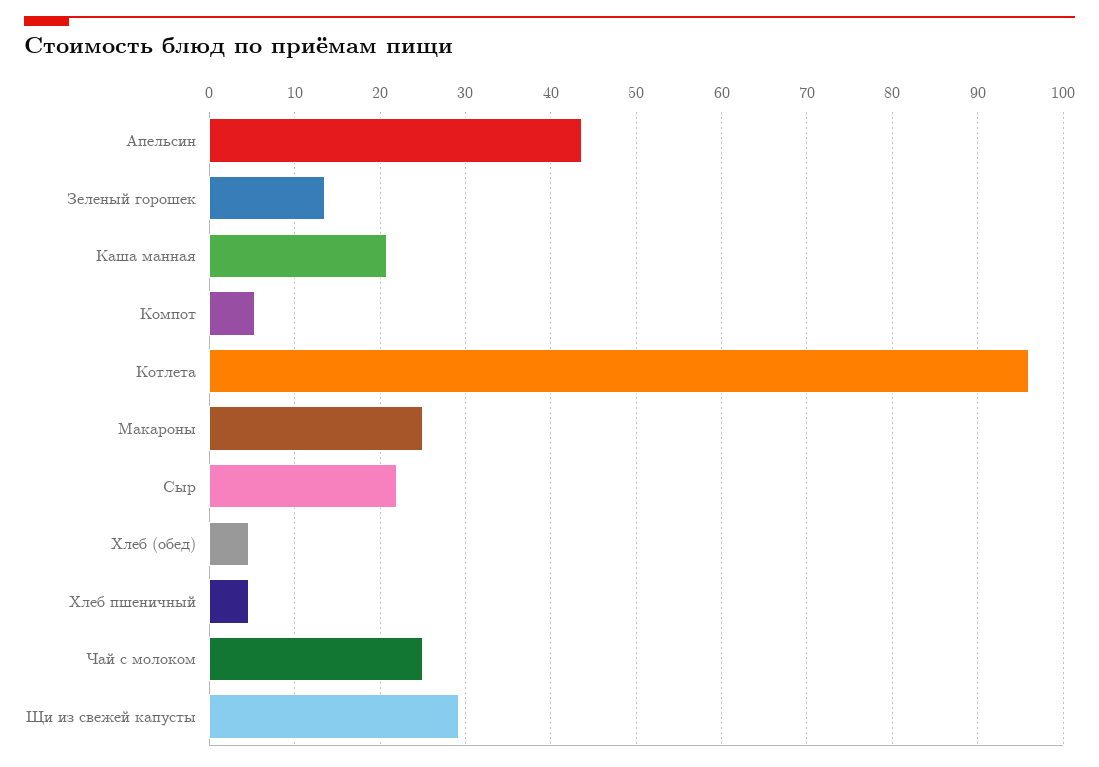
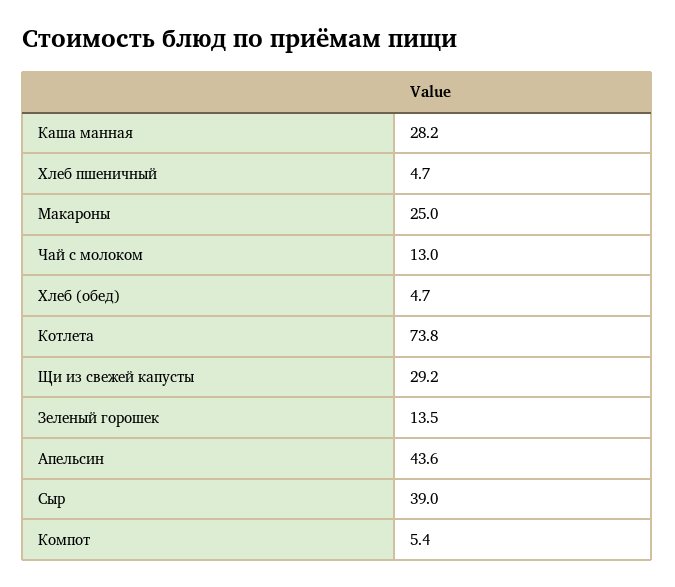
Каша манная: 21 -> 28.2
Котлета: 96 -> 73.8
Сыр: 22 -> 39
Чай с молоком: 25 -> 13

